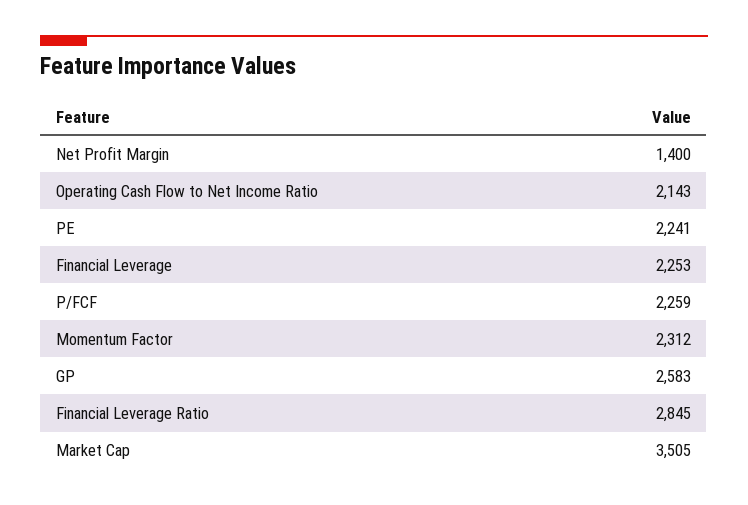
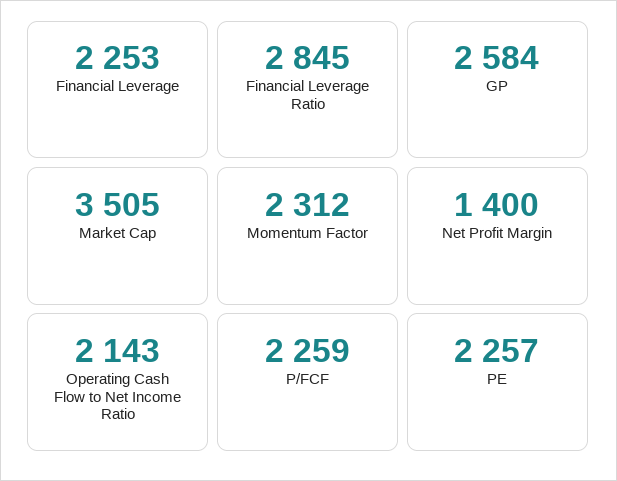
PE: 2241 -> 2257
GP: 2583 -> 2584

